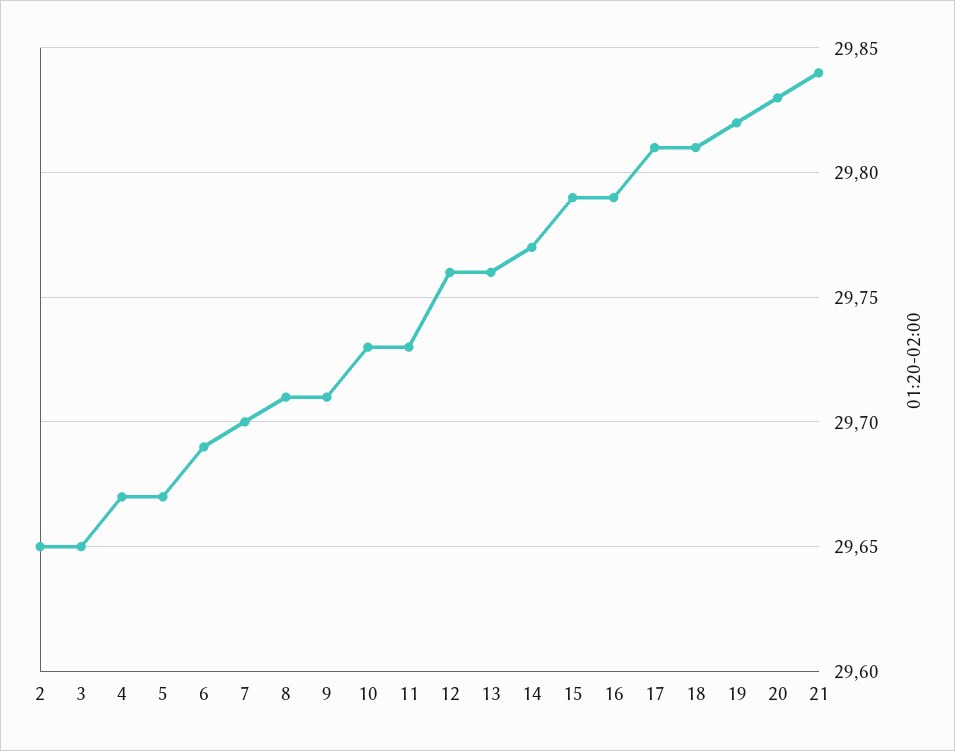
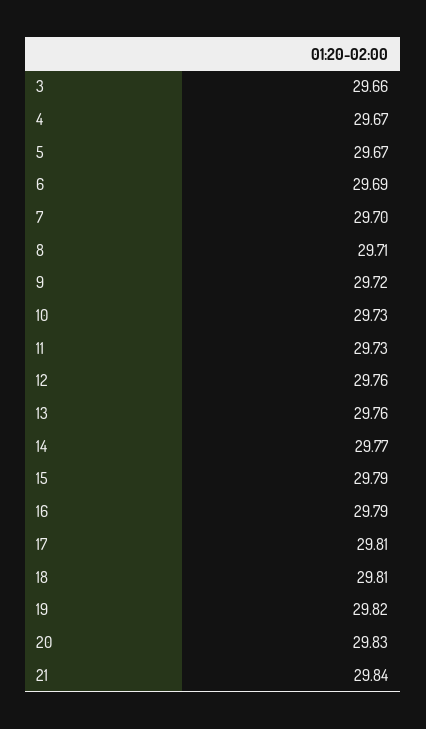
2: 29.65 -> none
3: 29.65 -> 29.66
9: 29.71 -> 29.72

